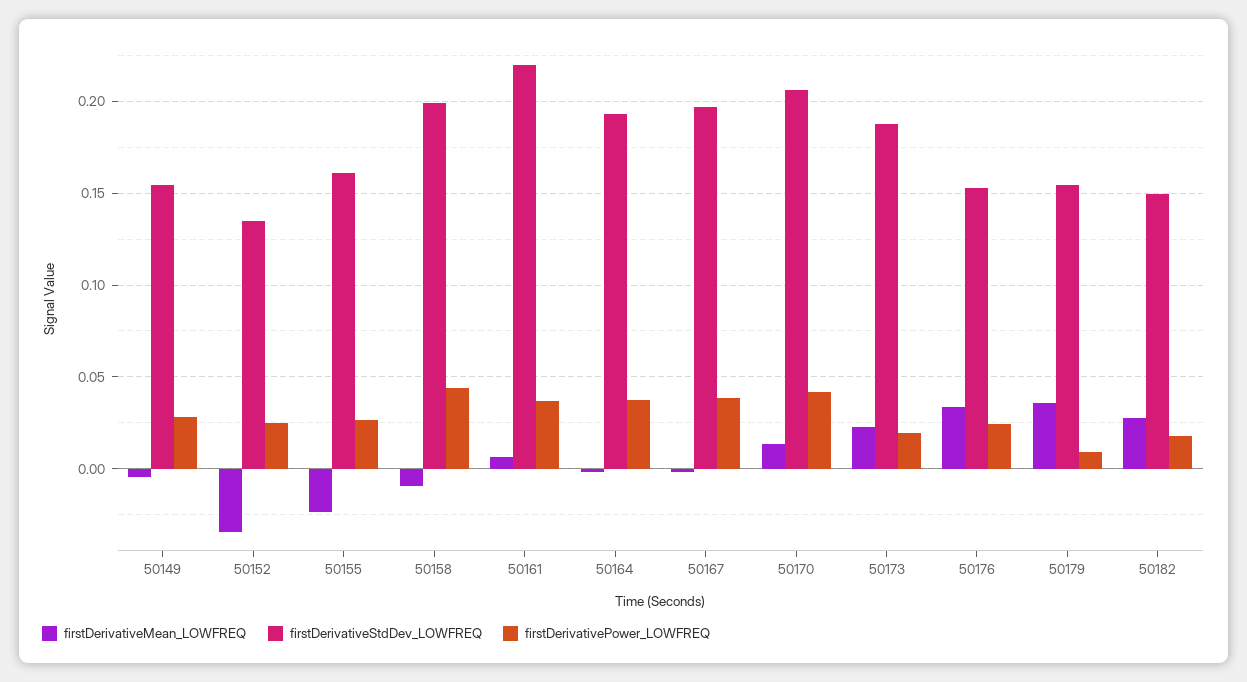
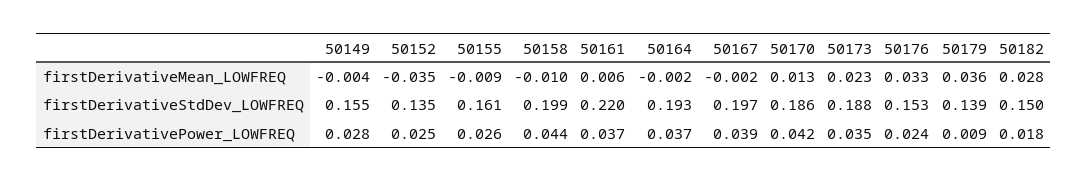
firstDerivativeMean_LOWFREQ, 50155: -0.025 -> -0.009
firstDerivativeStdDev_LOWFREQ, 50170: 0.205 -> 0.186
firstDerivativePower_LOWFREQ, 50173: 0.02 -> 0.035
firstDerivativeStdDev_LOWFREQ, 50179: 0.155 -> 0.139

